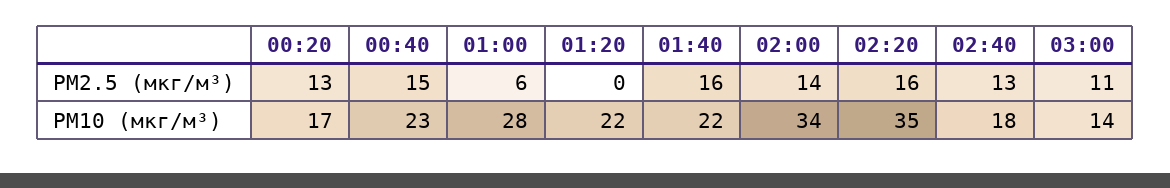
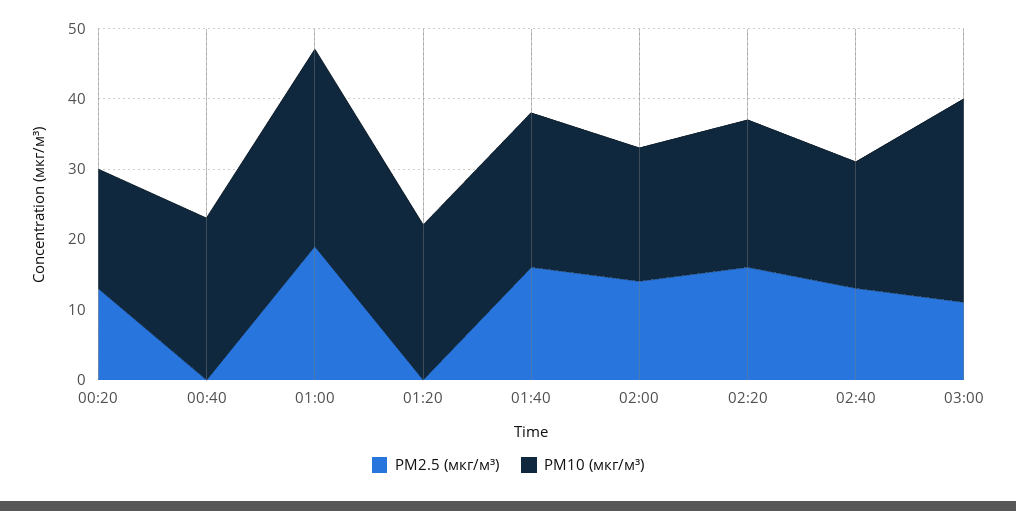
PM2.5 (мкг/м³), 00:40: 15 -> 0
PM2.5 (мкг/м³), 01:00: 6 -> 20
PM10 (мкг/м³), 02:00: 34 -> 20
PM10 (мкг/м³), 02:20: 35 -> 20
PM10 (мкг/м³), 03:00: 14 -> 30

